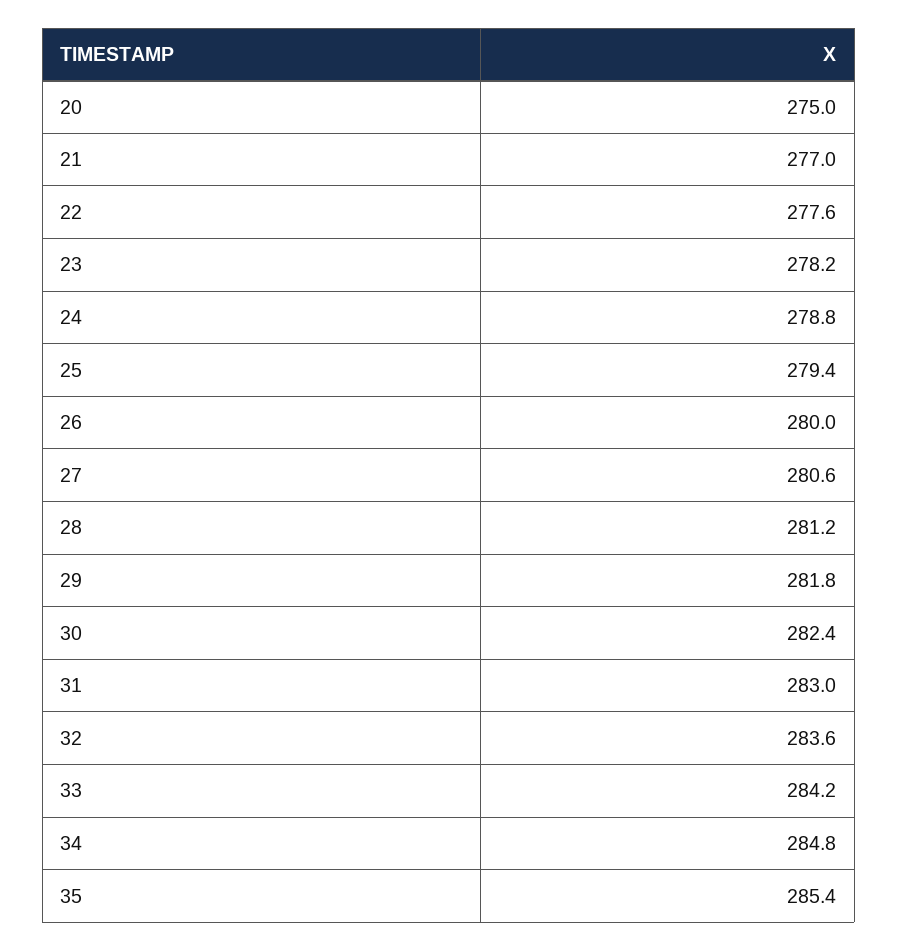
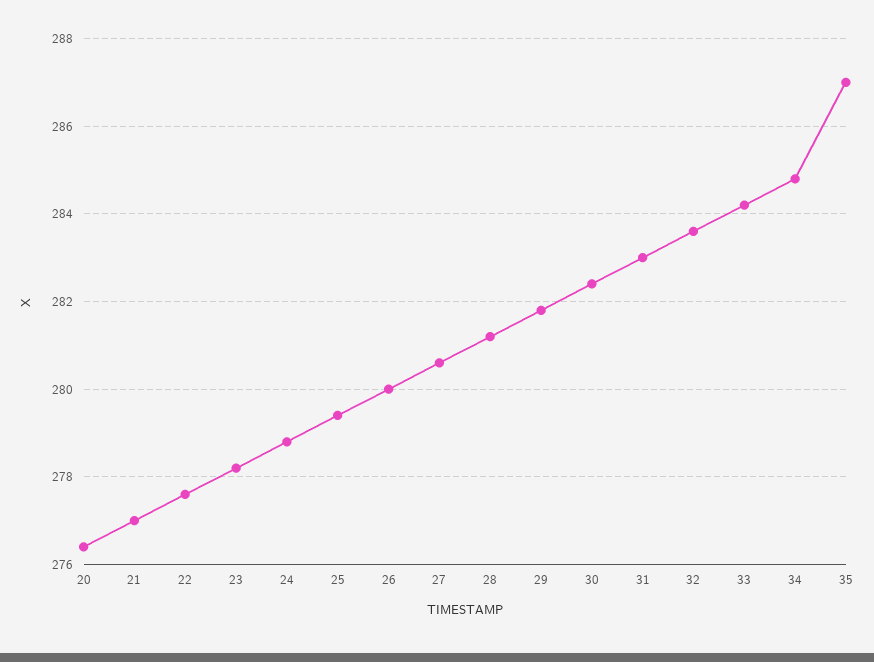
20: 275 -> 276.5
35: 285.4 -> 287

